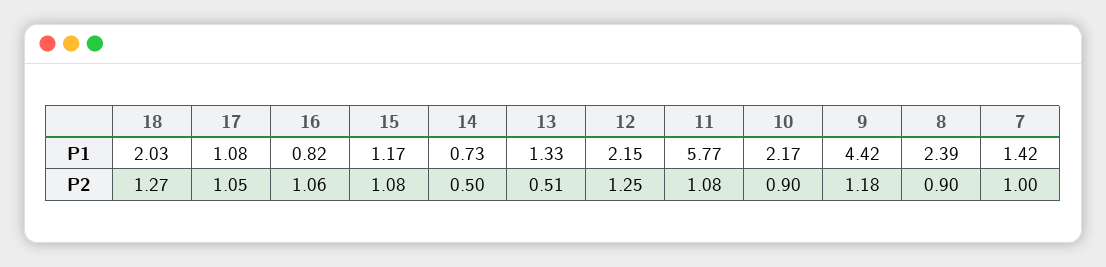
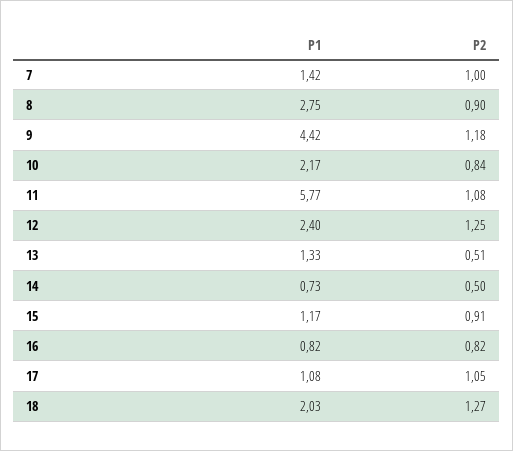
12, P1: 2.15 -> 2.4
8, P1: 2.39 -> 2.75
16, P2: 1.06 -> 0.82
15, P2: 1.08 -> 0.91
10, P2: 0.9 -> 0.84

